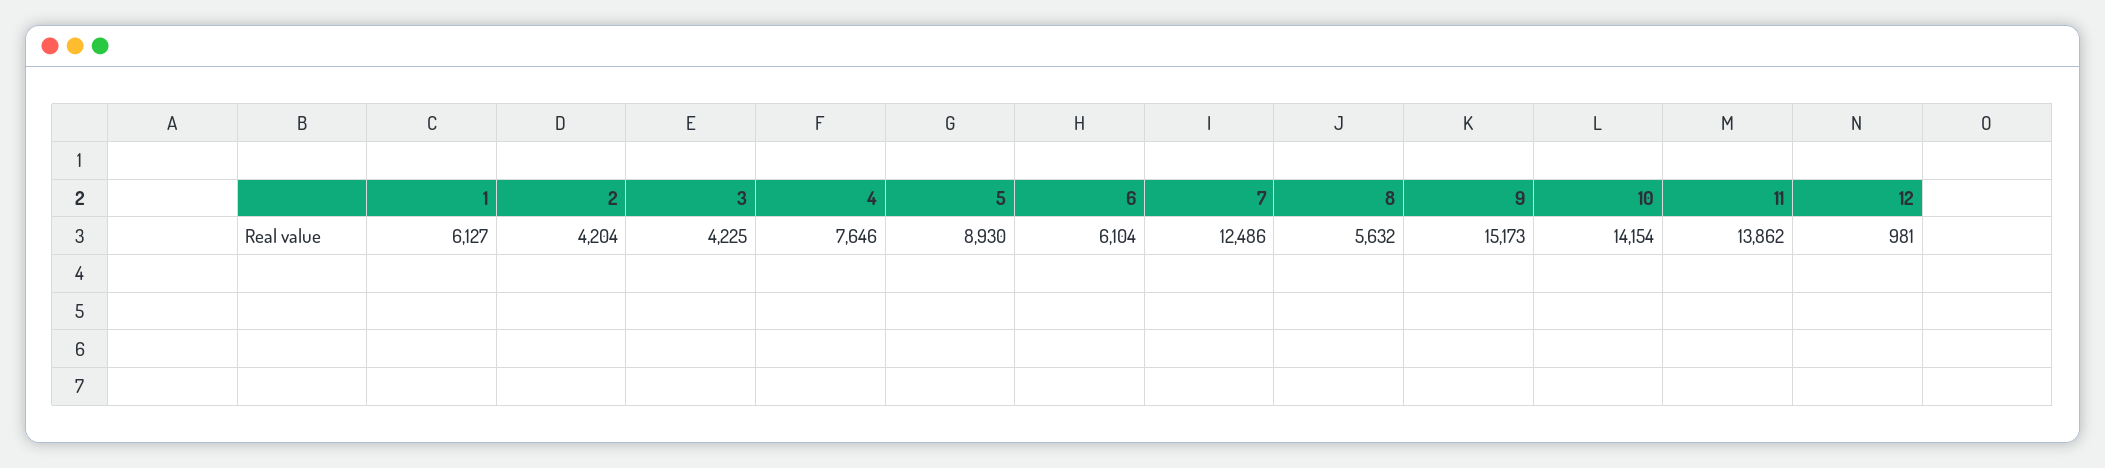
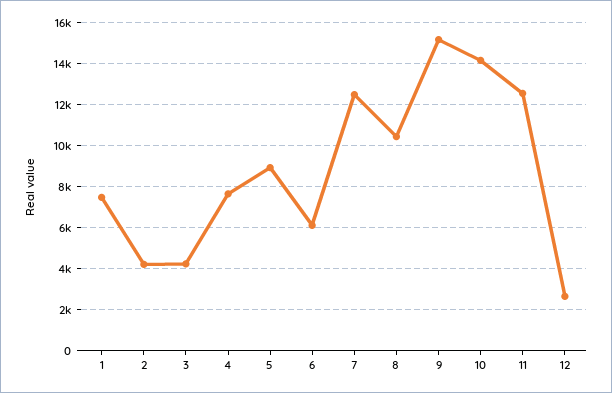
1: 6127 -> 7500
8: 5632 -> 10500
11: 13862 -> 12500
12: 981 -> 2500

